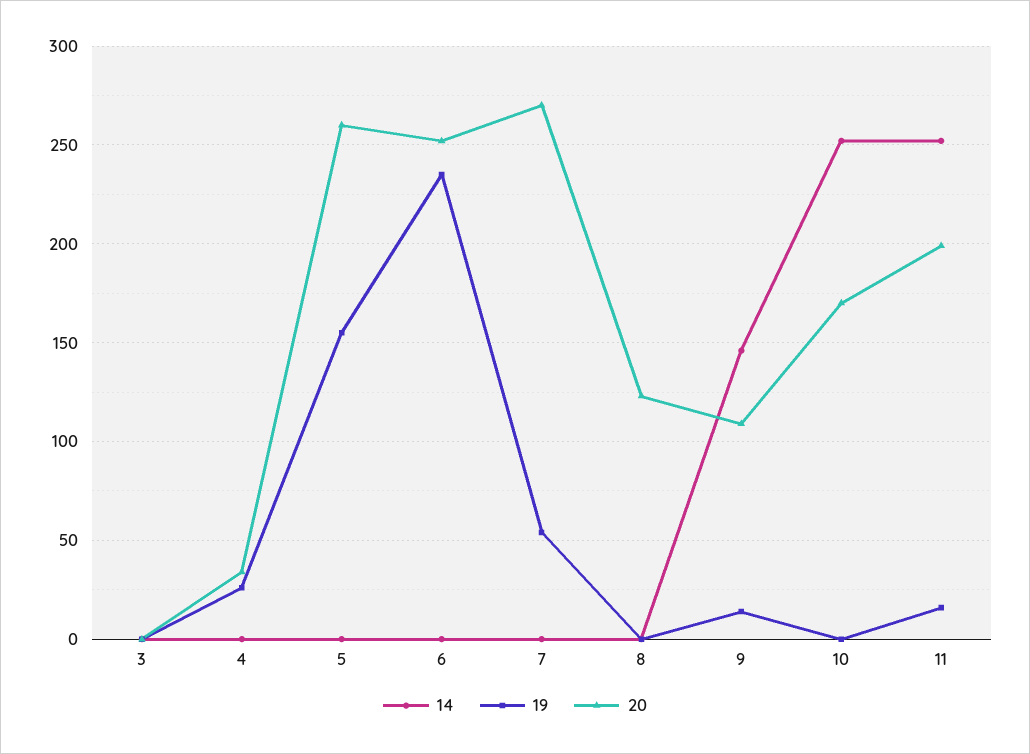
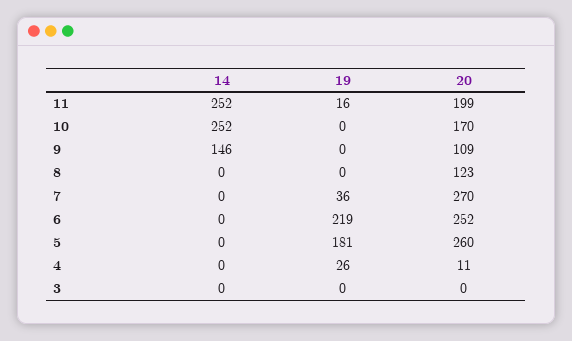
20, 4: 35 -> 11
19, 5: 155 -> 181
19, 6: 235 -> 219
19, 7: 55 -> 36
19, 9: 15 -> 0

